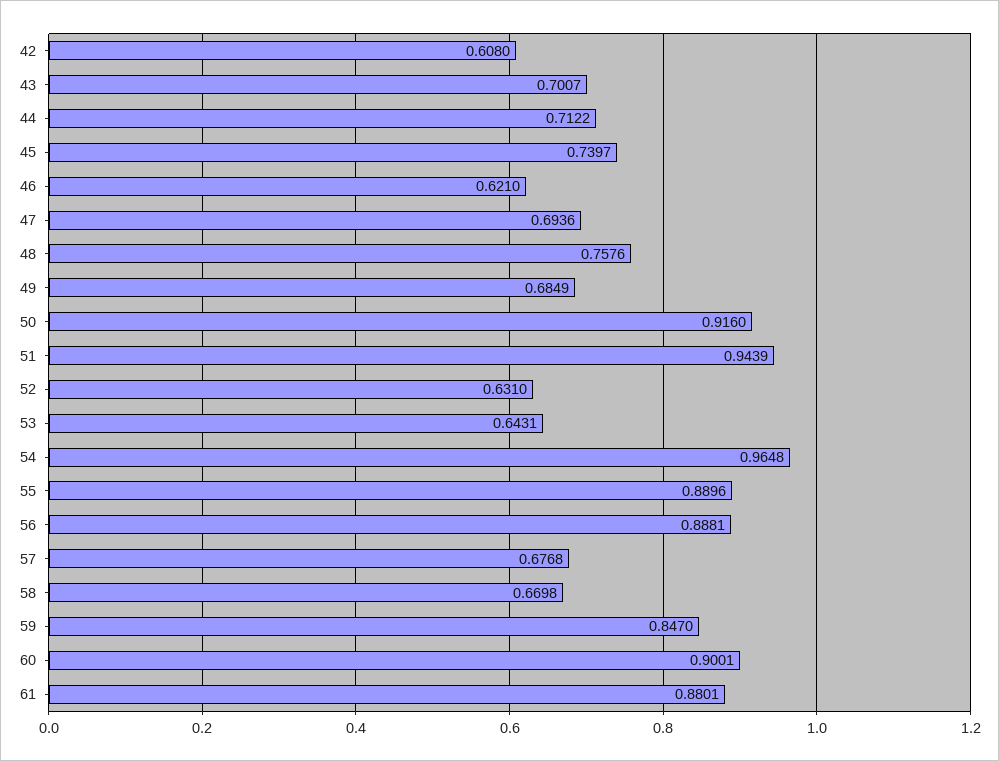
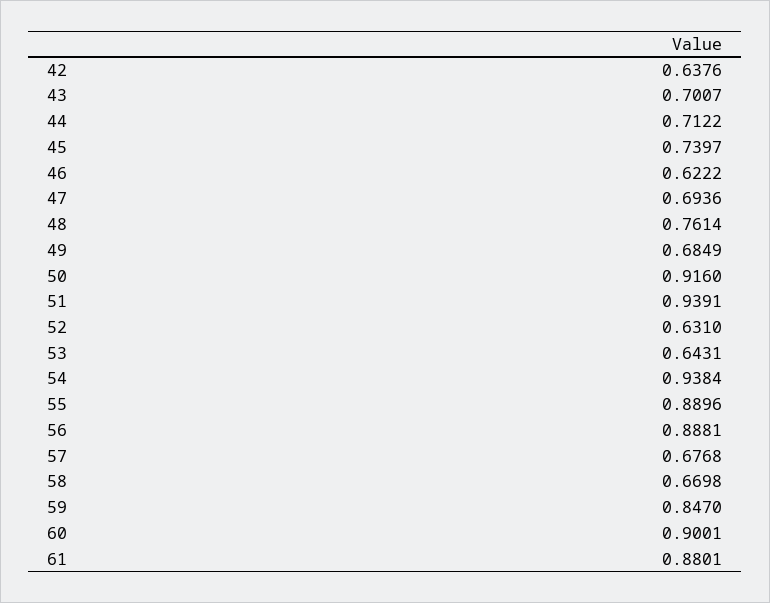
42: 0.608 -> 0.6376
46: 0.621 -> 0.6222
48: 0.7576 -> 0.7614
51: 0.9439 -> 0.9391
54: 0.9648 -> 0.9384

